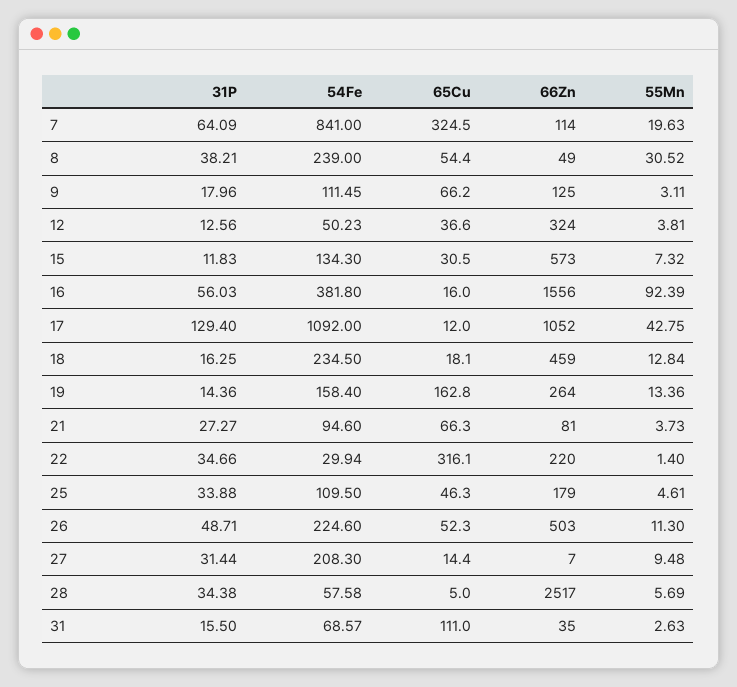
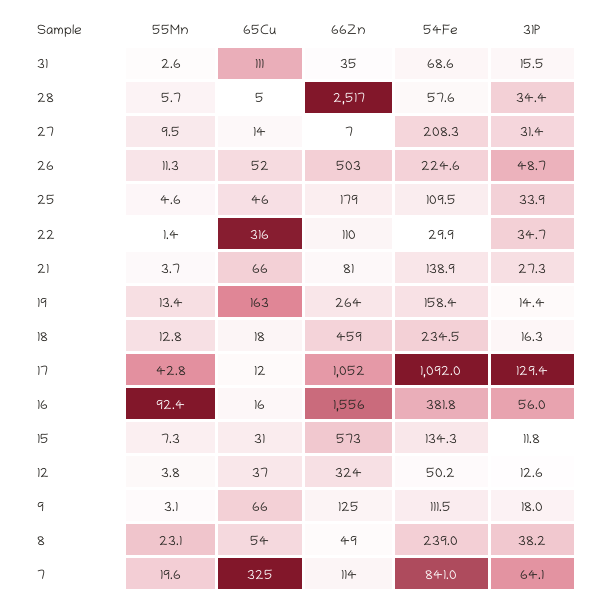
55Mn, 8: 30.52 -> 23.1
54Fe, 21: 94.6 -> 138.9
66Zn, 22: 220 -> 110

